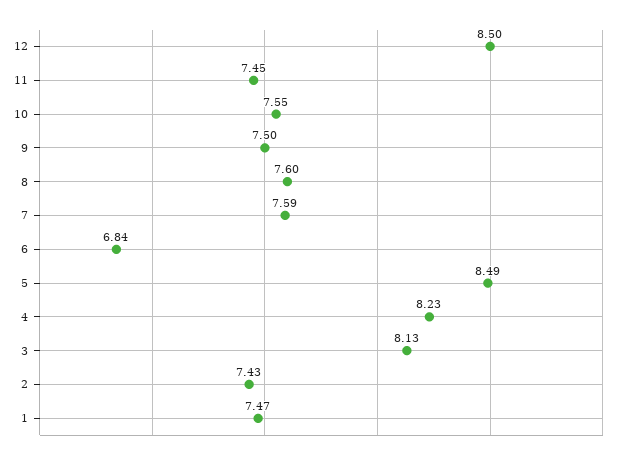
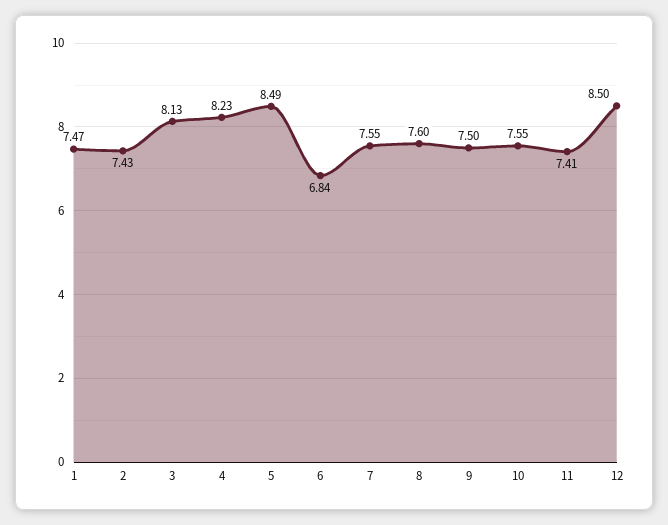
11: 7.45 -> 7.41
7: 7.59 -> 7.55

